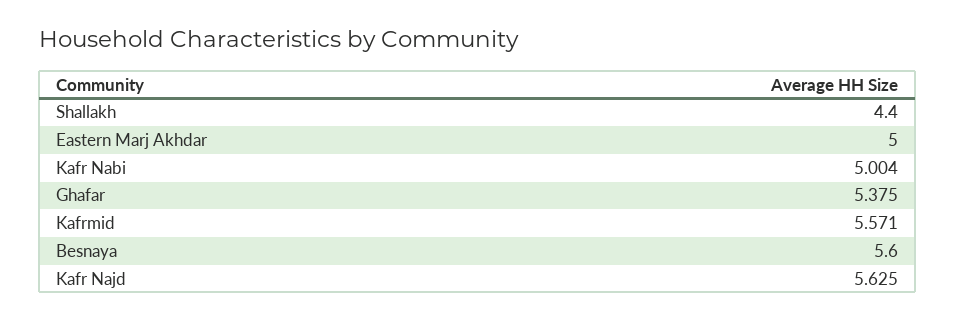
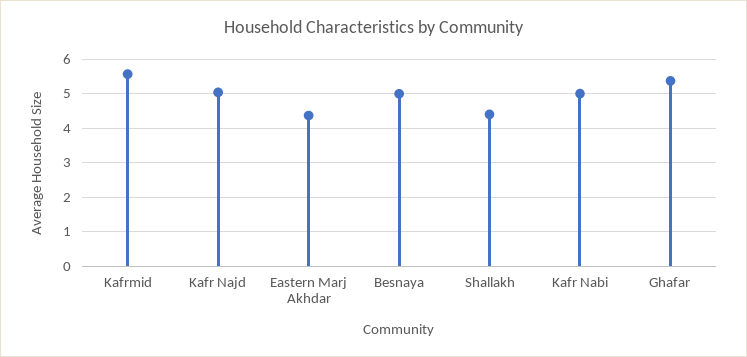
Eastern Marj Akhdar: 5 -> 4.4
Besnaya: 5.6 -> 5
Kafr Najd: 5.625 -> 5

